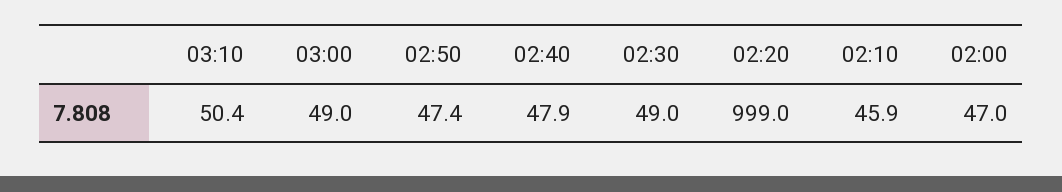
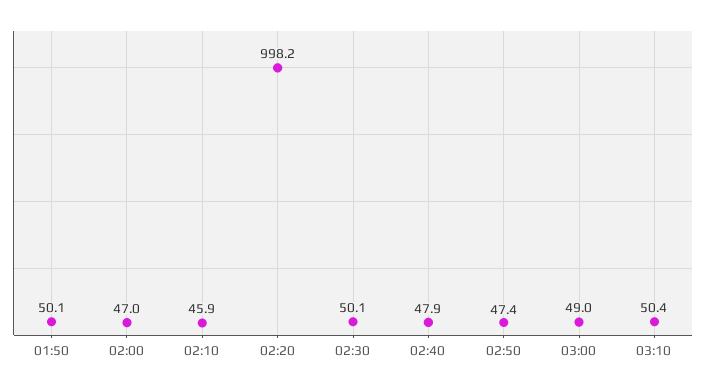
02:30: 49 -> 50.1
02:20: 999 -> 998.2
01:50: none -> 50.1

